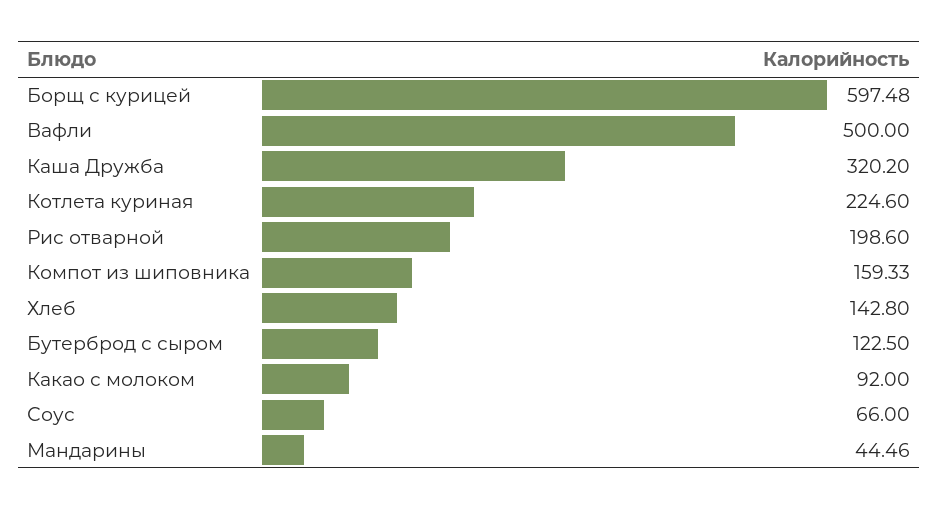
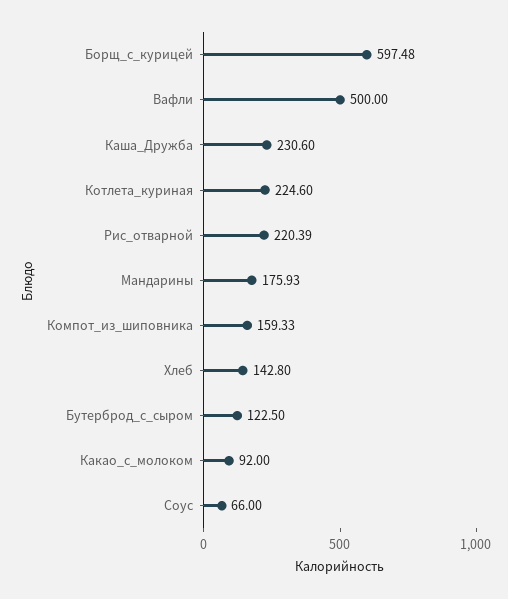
Каша Дружба: 320.2 -> 230.6
Рис отварной: 198.6 -> 220.39
Мандарины: 44.46 -> 175.93

